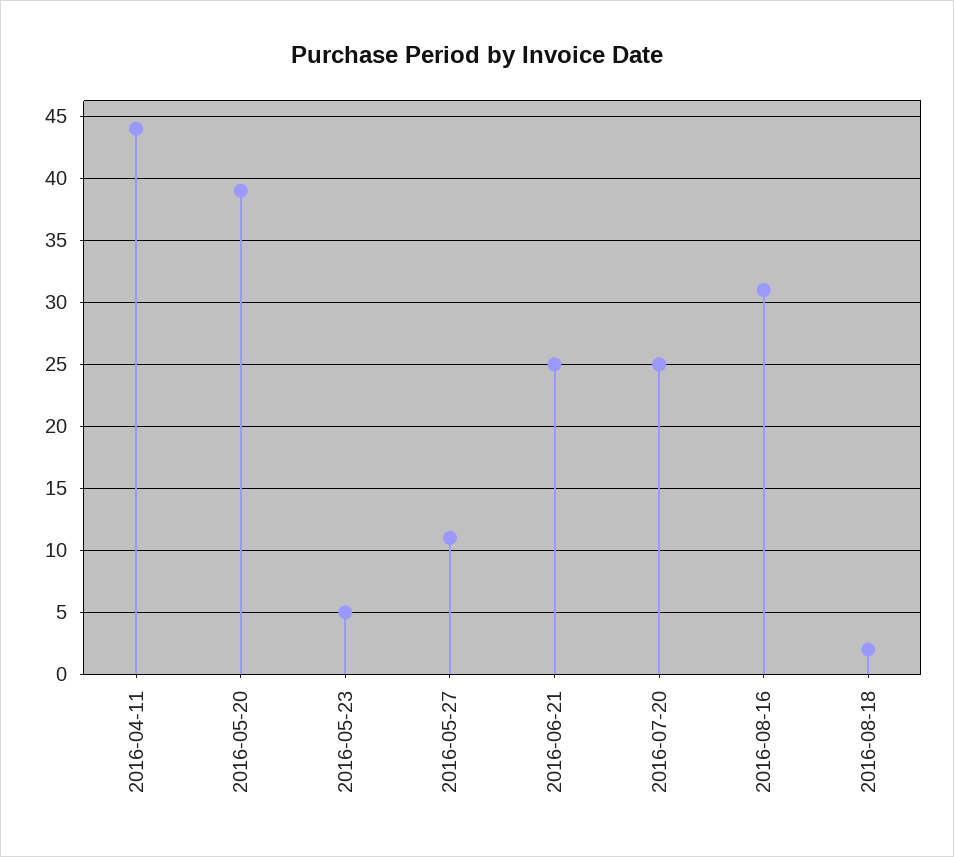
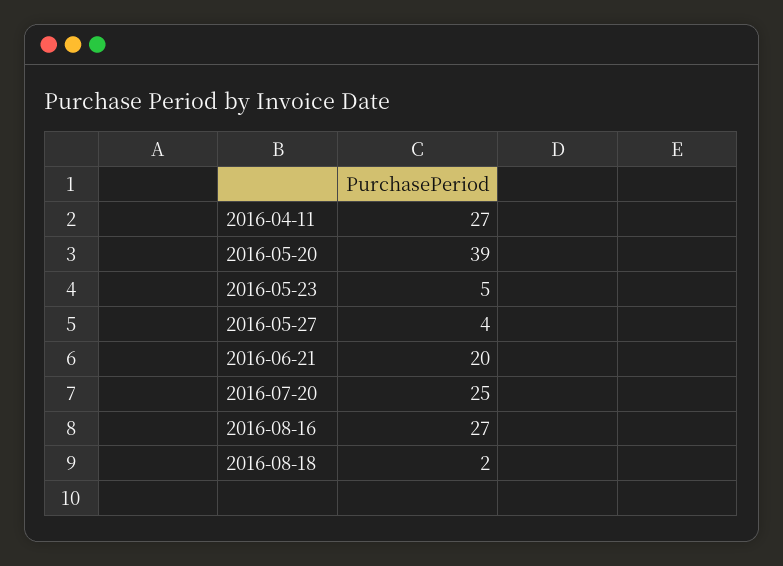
2016-04-11: 44 -> 27
2016-05-27: 11 -> 4
2016-06-21: 25 -> 20
2016-08-16: 31 -> 27

